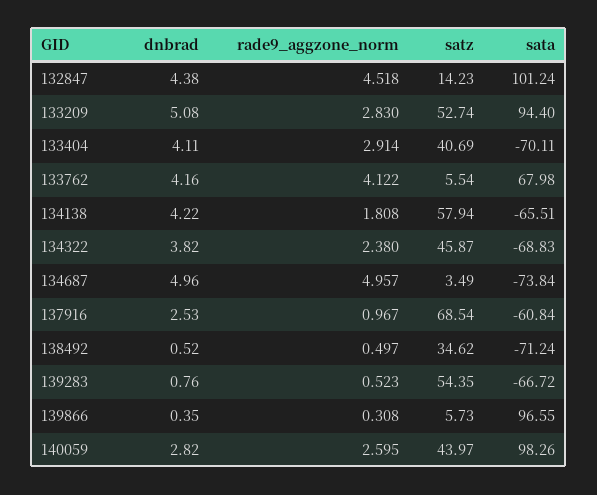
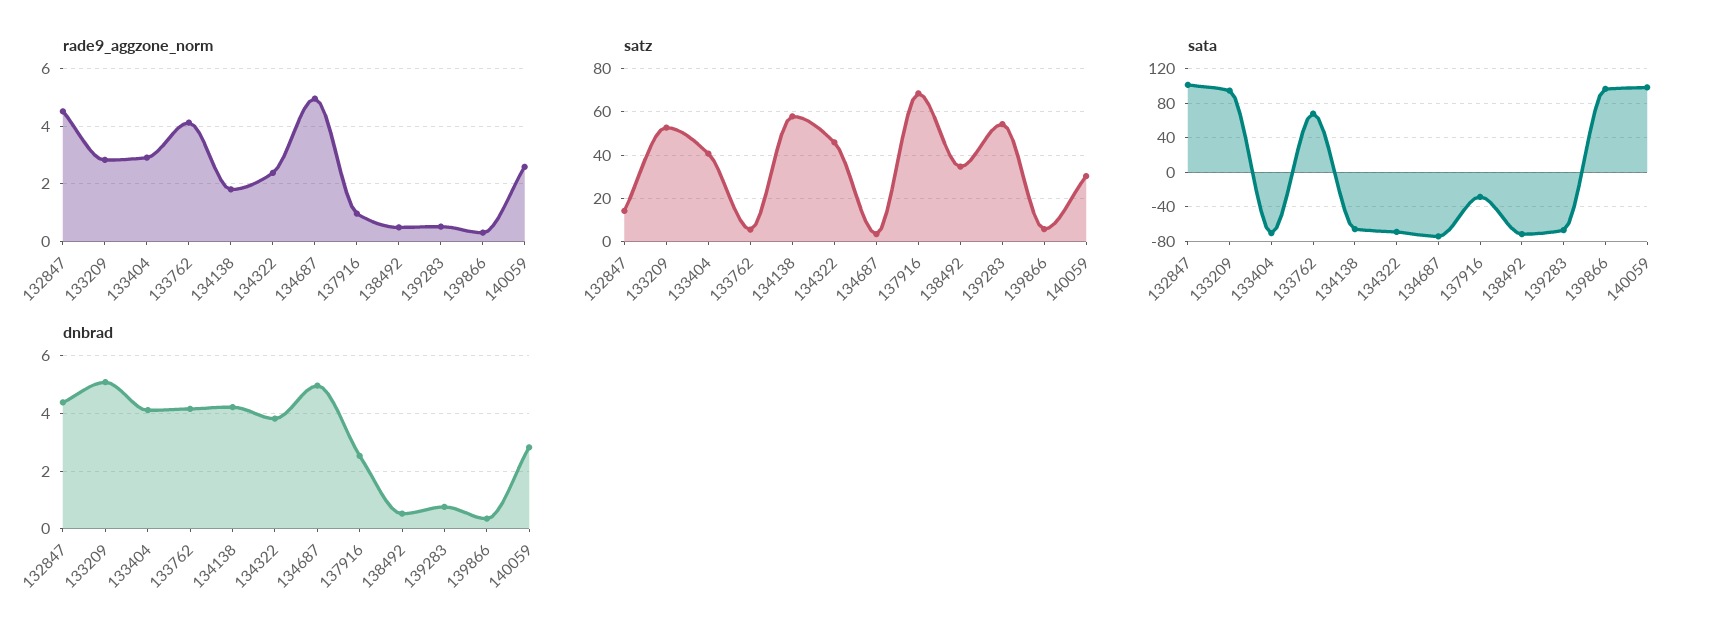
sata, 137916: -60.84 -> -30
satz, 140059: 43.97 -> 30

